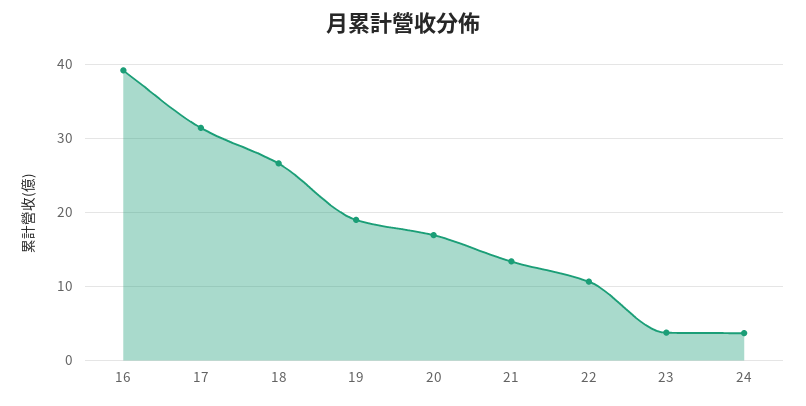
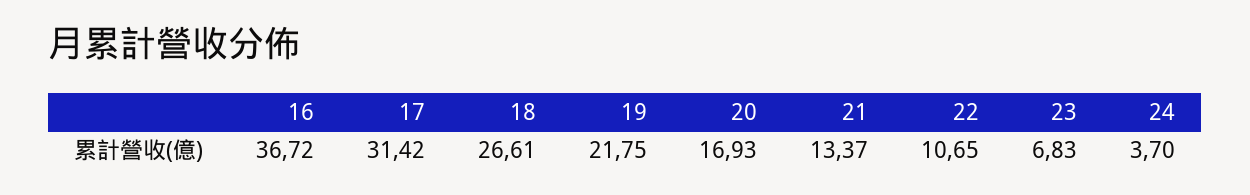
16: 39 -> 36.72
19: 19 -> 21.75
23: 4 -> 6.83

